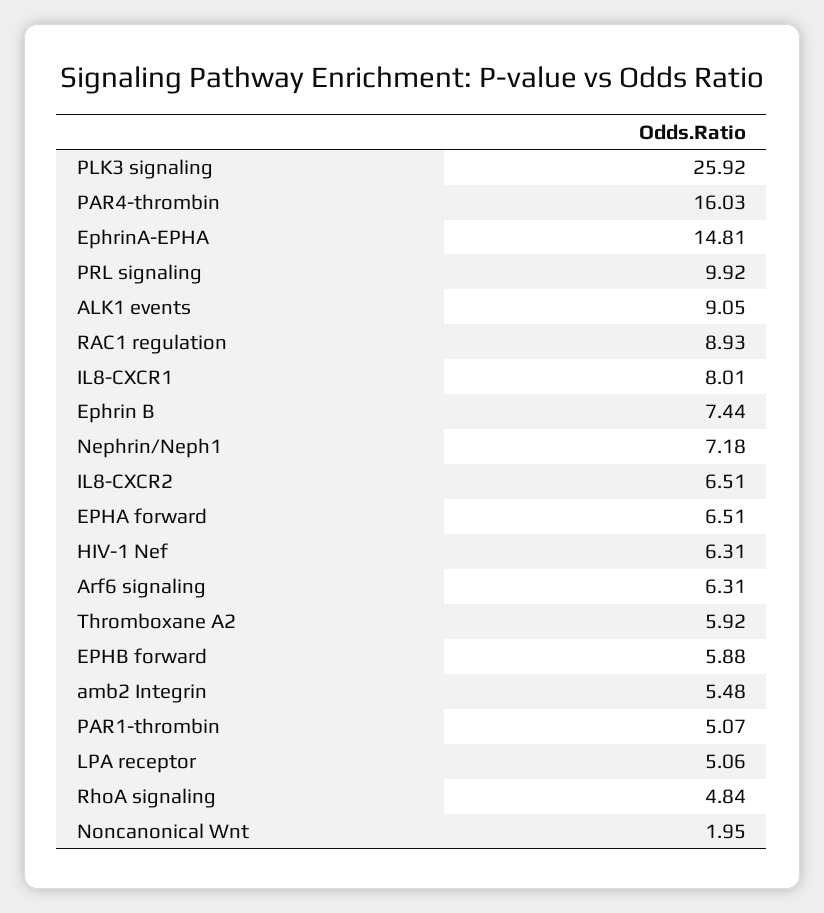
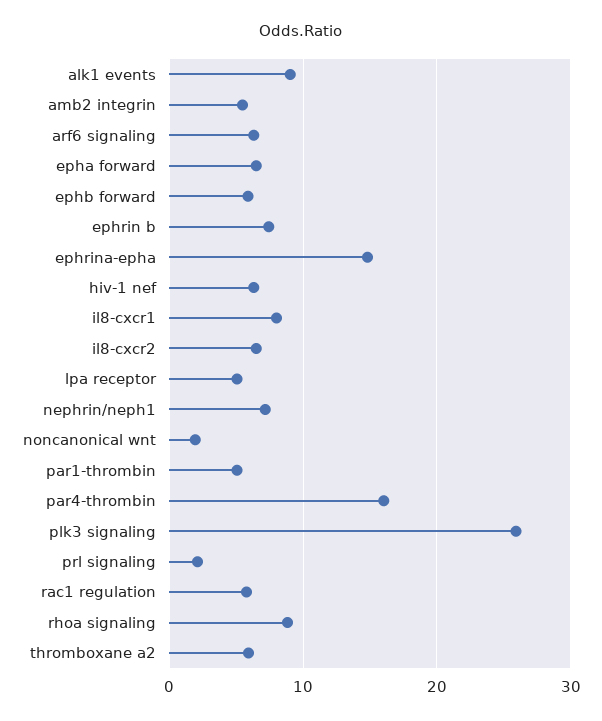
PRL signaling: 9.92 -> 2
RAC1 regulation: 8.93 -> 6
RhoA signaling: 4.84 -> 9

